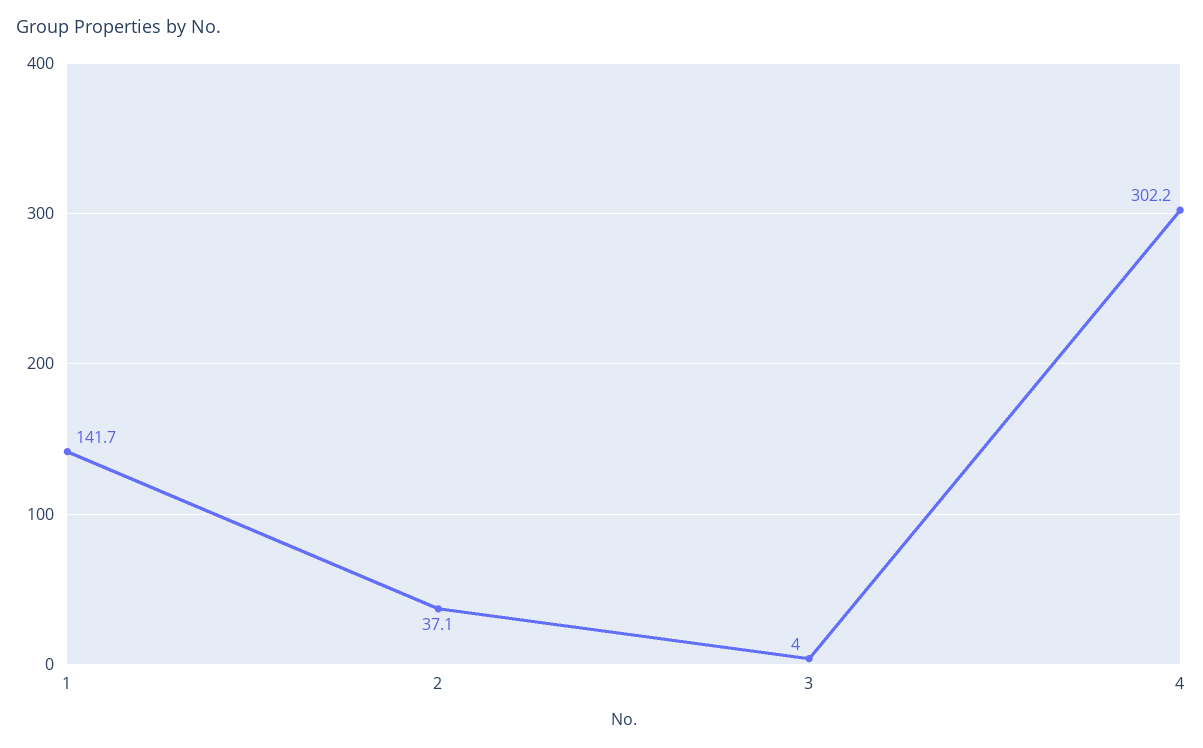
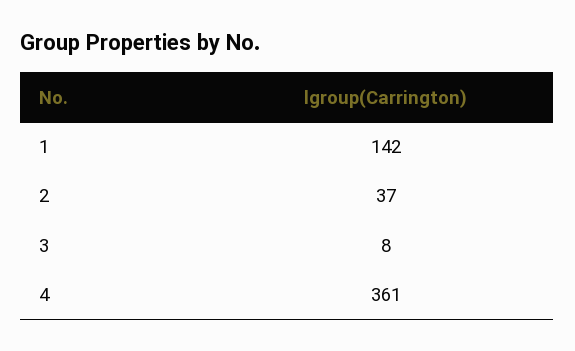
3: 4 -> 8
4: 302.2 -> 361

